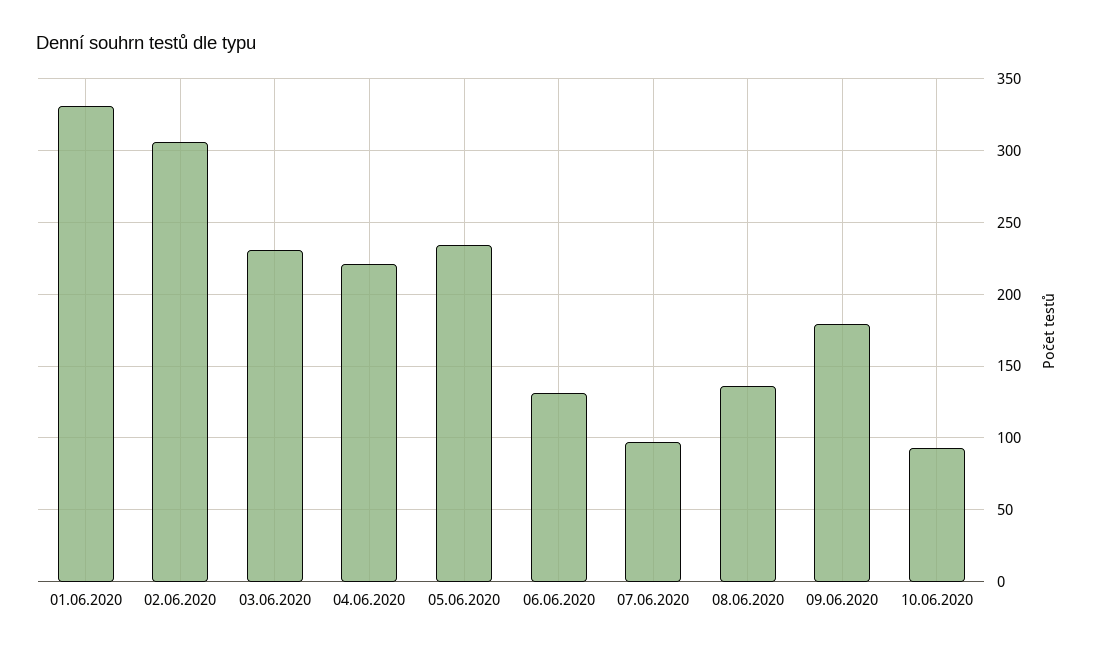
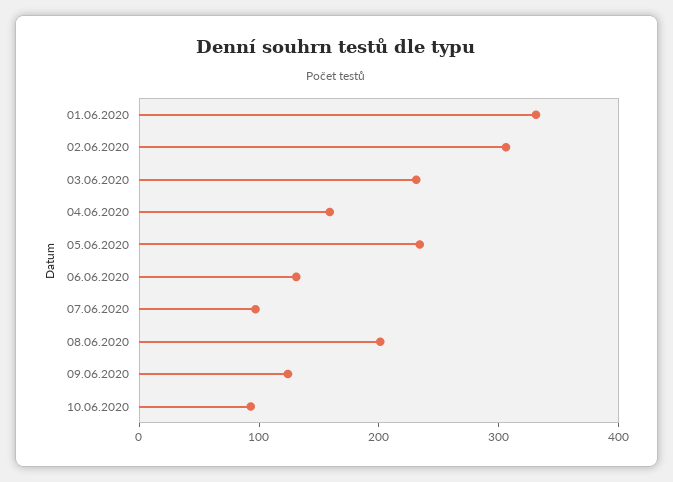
04.06.2020: 220 -> 160
08.06.2020: 135 -> 200
09.06.2020: 180 -> 120

